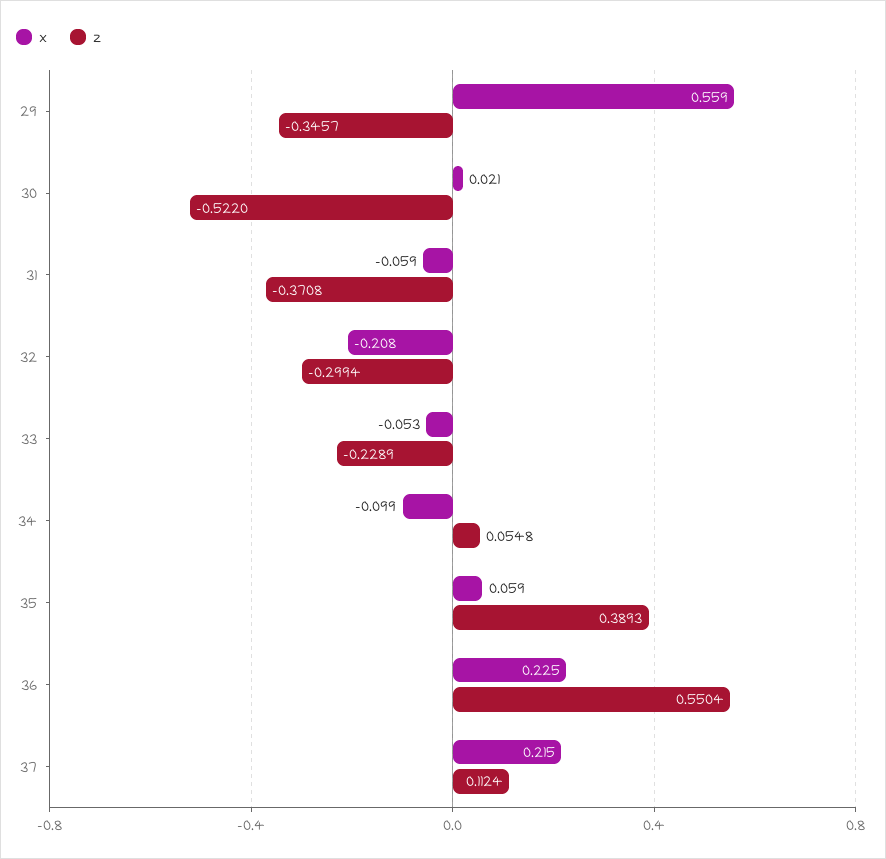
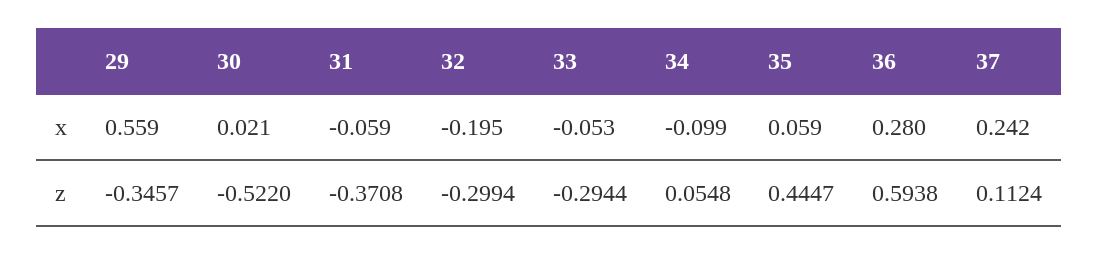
x, 32: -0.208 -> -0.195
z, 33: -0.2289 -> -0.2944
z, 35: 0.3893 -> 0.4447
x, 36: 0.225 -> 0.28
z, 36: 0.5504 -> 0.5938
x, 37: 0.215 -> 0.242

